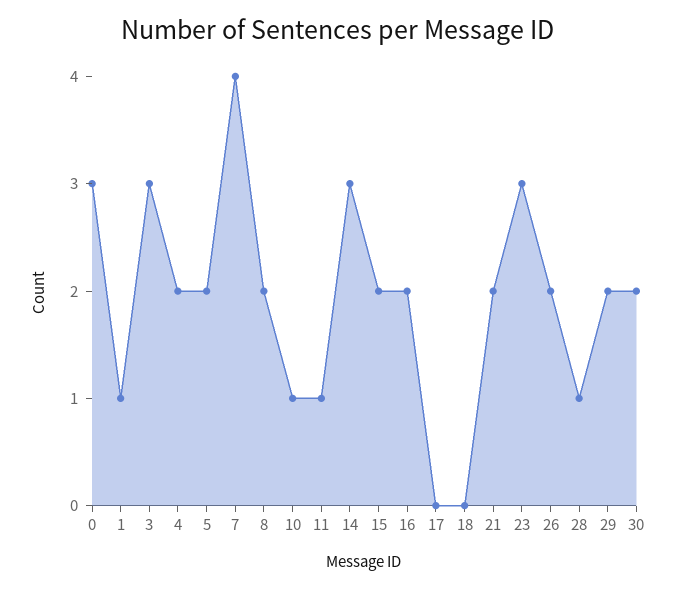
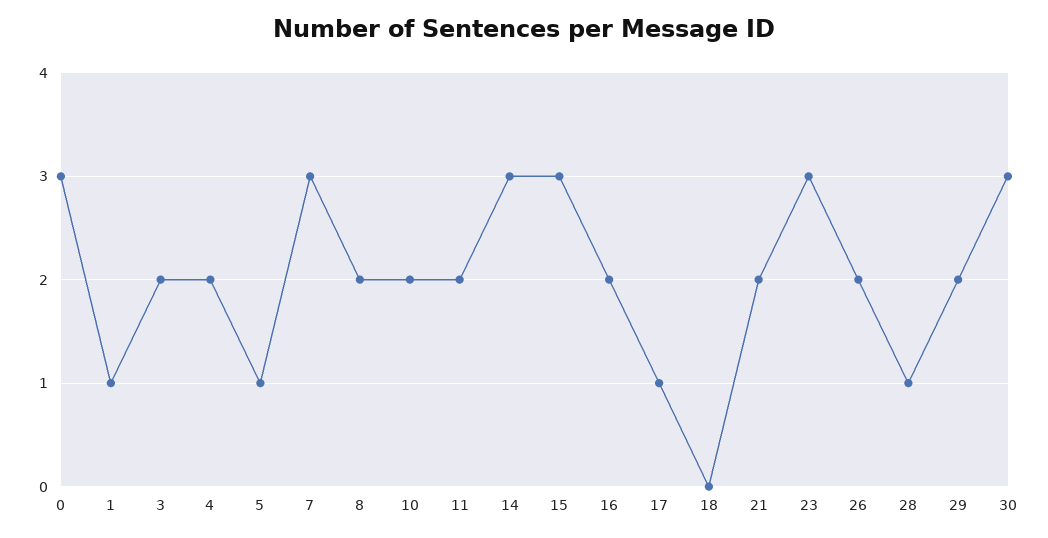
3: 3 -> 2
5: 2 -> 1
7: 4 -> 3
10: 1 -> 2
11: 1 -> 2
15: 2 -> 3
17: 0 -> 1
30: 2 -> 3

